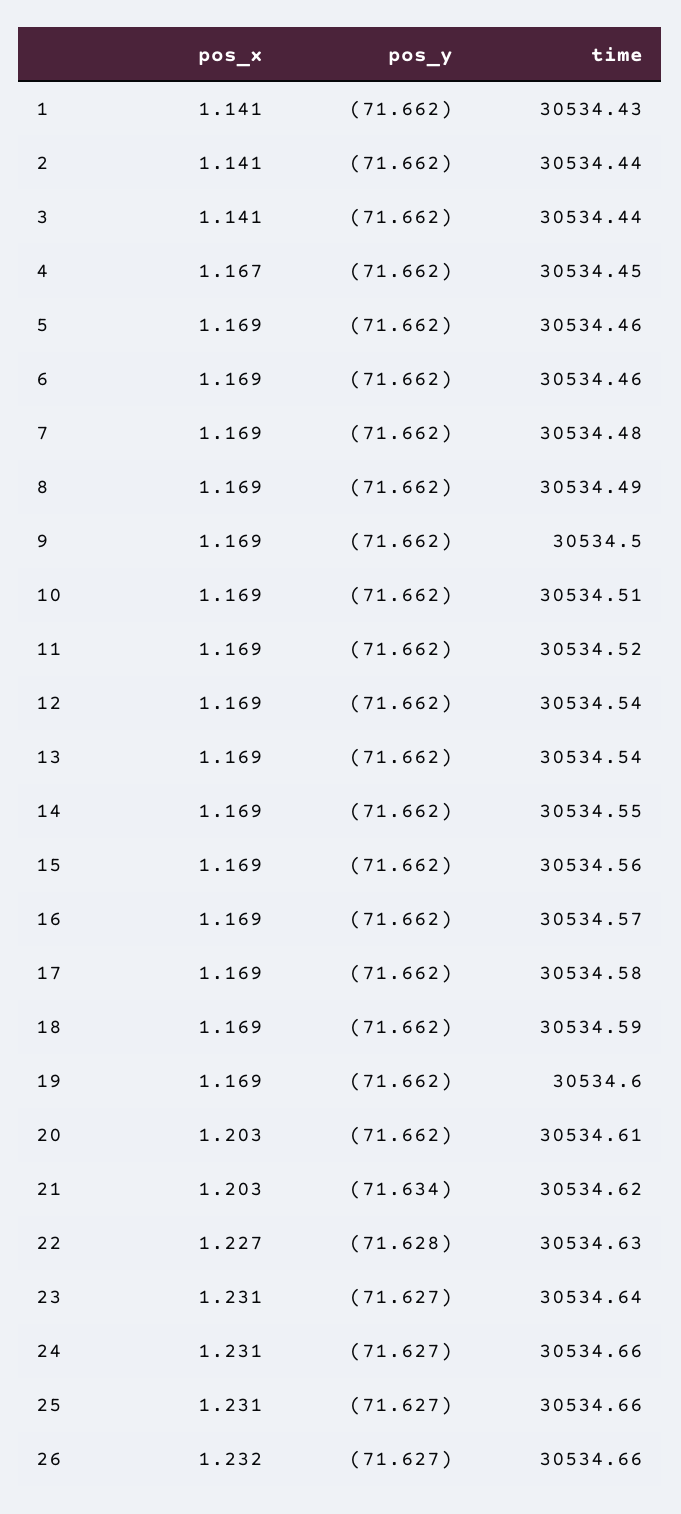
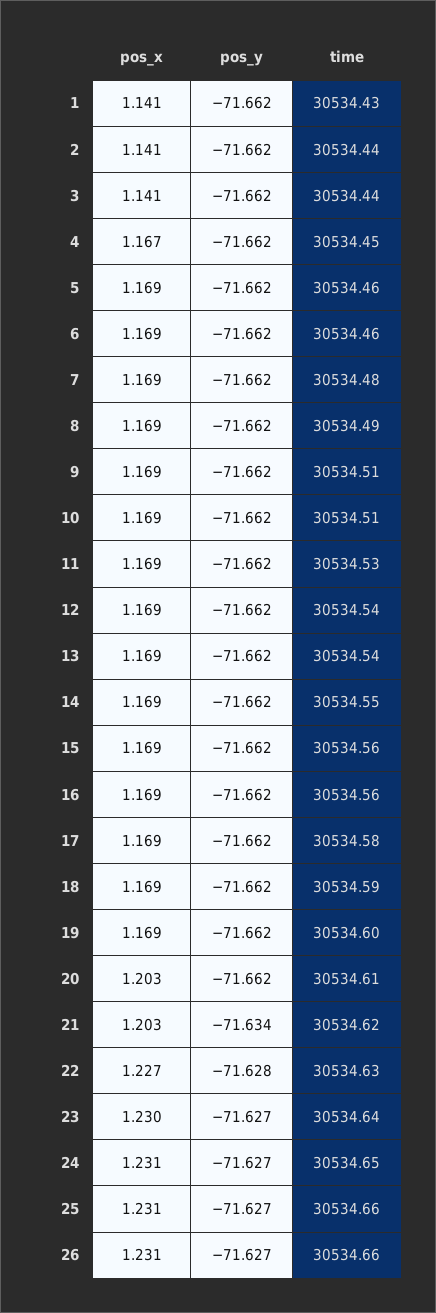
time, 9: 30534.5 -> 30534.51
time, 11: 30534.52 -> 30534.53
time, 16: 30534.57 -> 30534.56
pos_x, 23: 1.231 -> 1.23
time, 24: 30534.66 -> 30534.65
pos_x, 26: 1.232 -> 1.231

